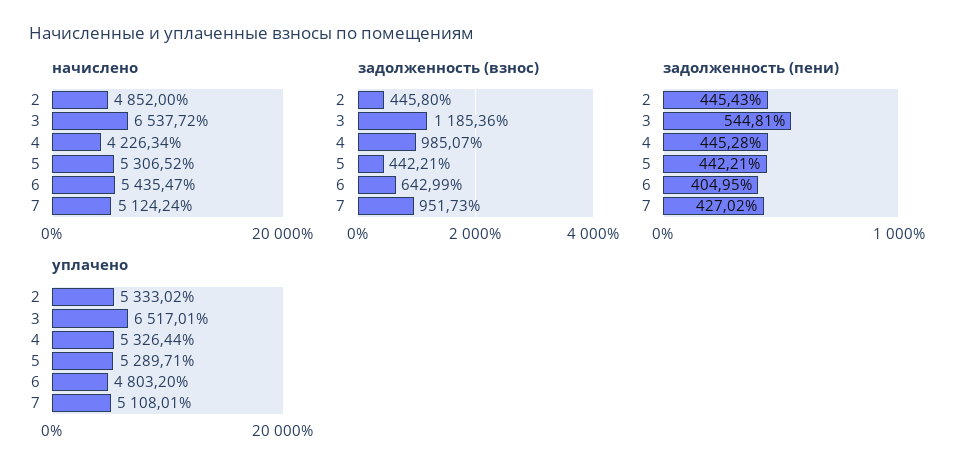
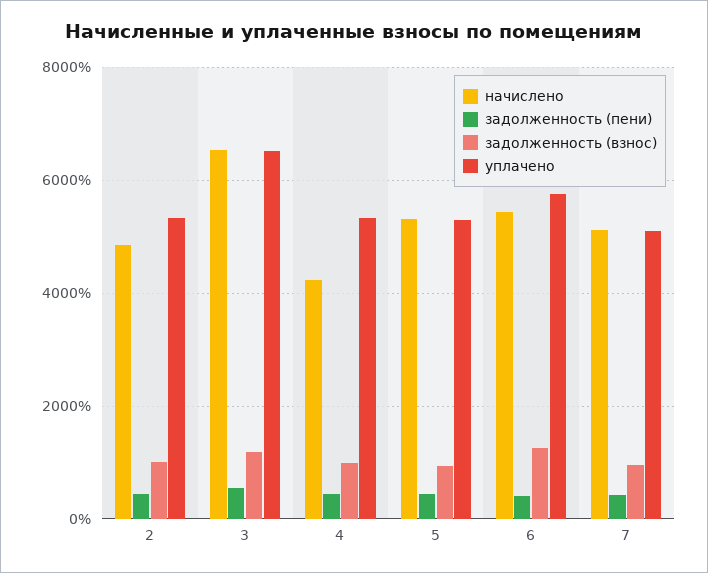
задолженность (взнос), 2: 445.8 -> 1000
задолженность (взнос), 5: 442.21 -> 1000
задолженность (взнос), 6: 642.99 -> 1200
уплачено, 6: 4803.2 -> 5800

